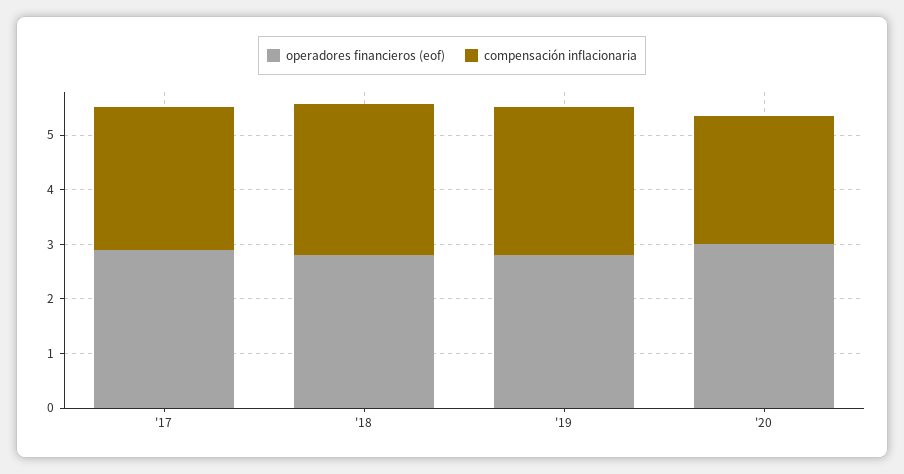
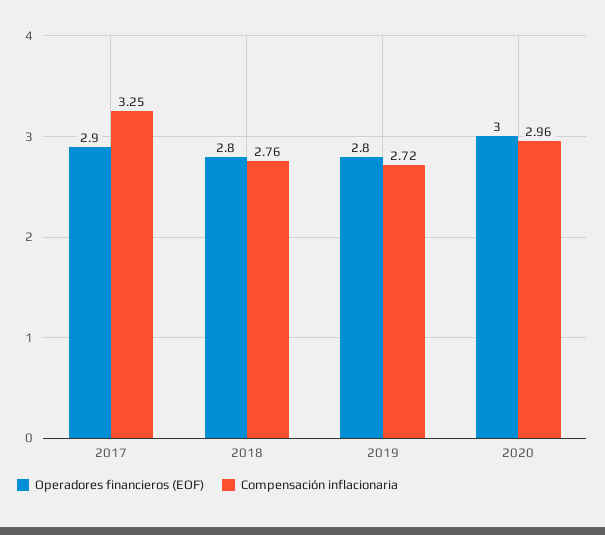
compensación inflacionaria, '17: 2.6 -> 3.25
compensación inflacionaria, '20: 2.4 -> 2.96

